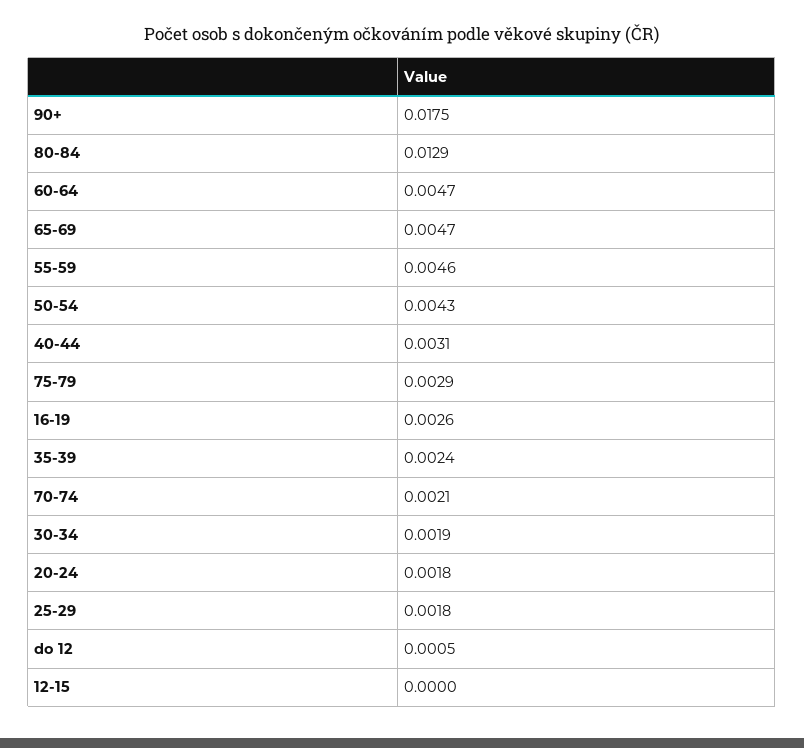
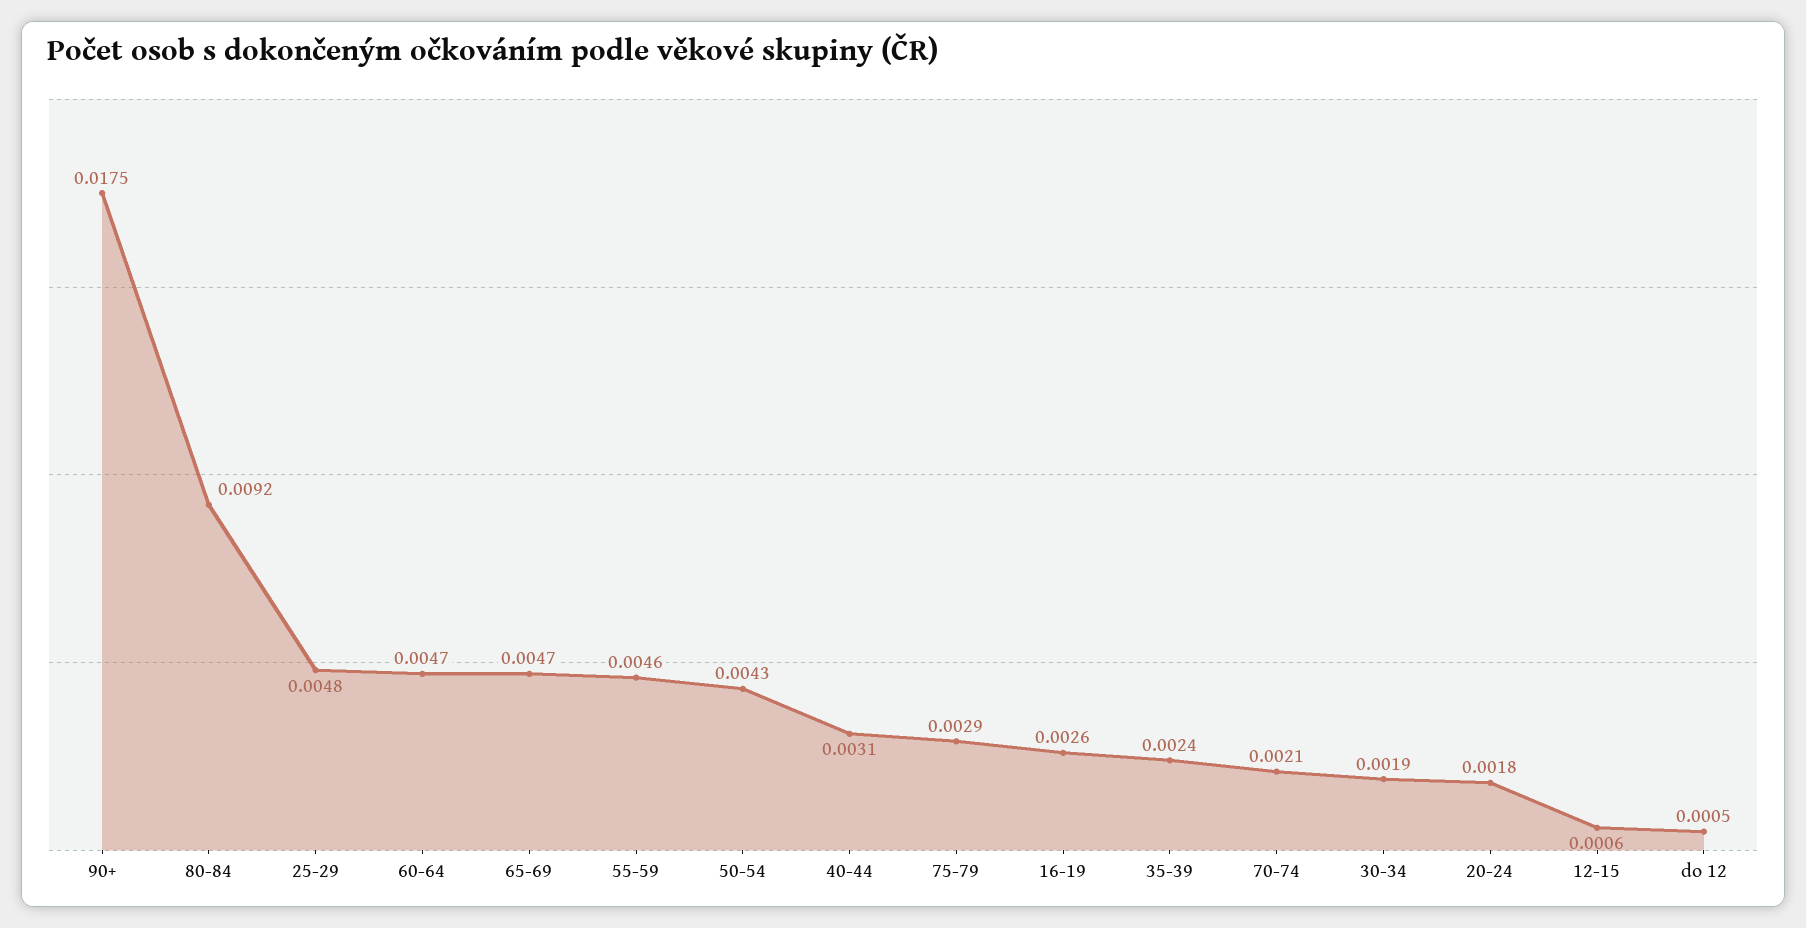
80-84: 0.0129 -> 0.0092
25-29: 0.0018 -> 0.0048
12-15: 0 -> 0.0006

